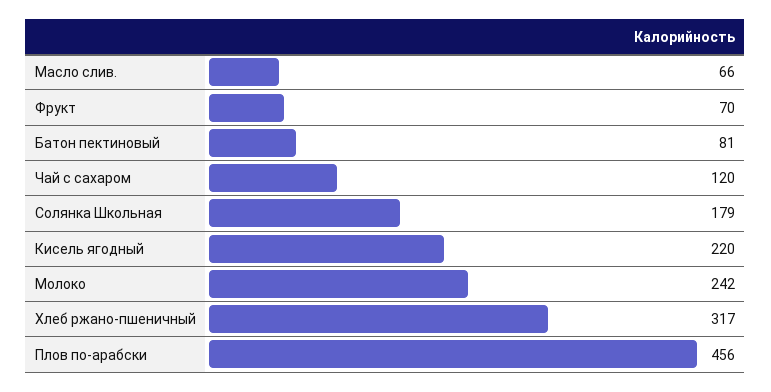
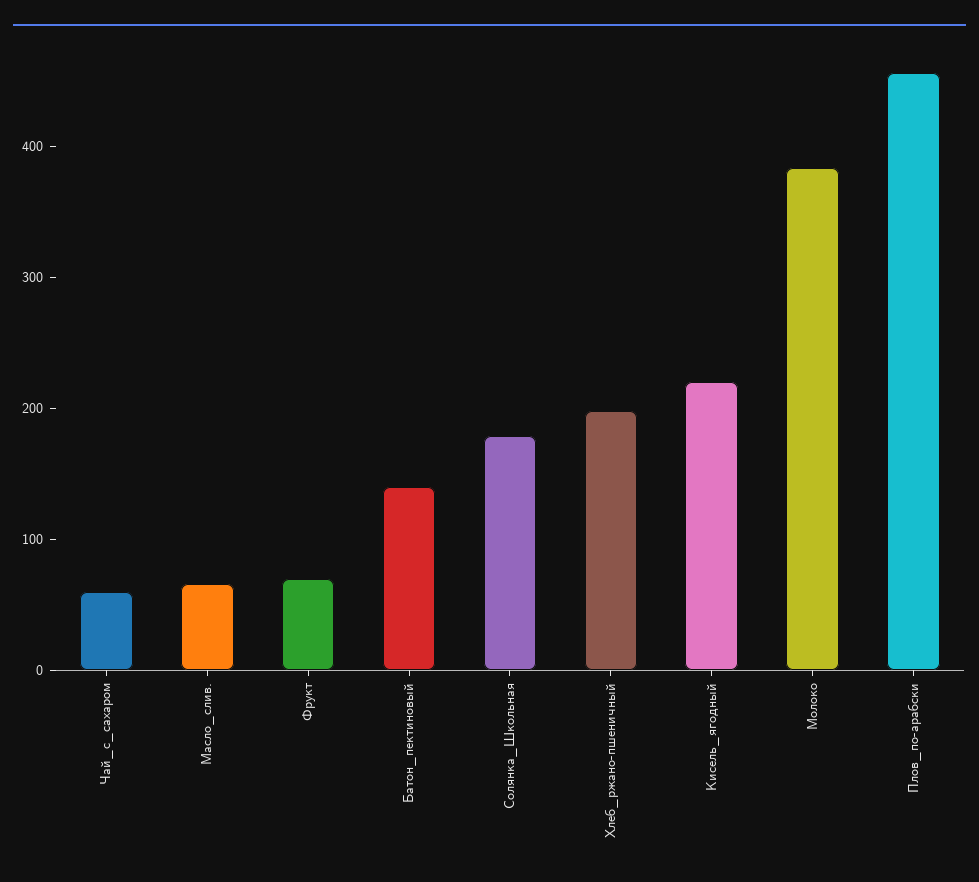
Батон пектиновый: 81 -> 140
Чай с сахаром: 120 -> 60
Молоко: 242 -> 380
Хлеб ржано-пшеничный: 317 -> 200

